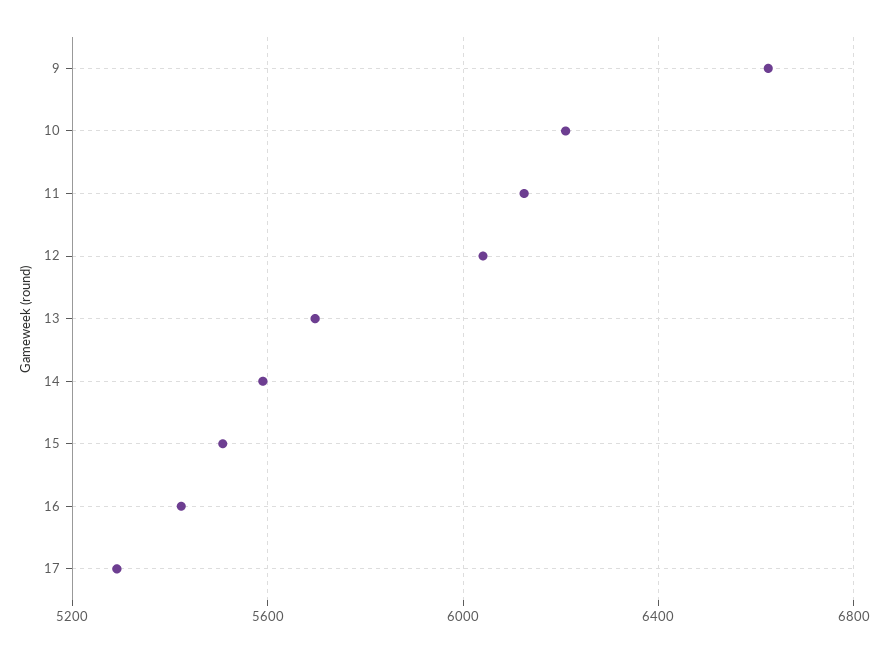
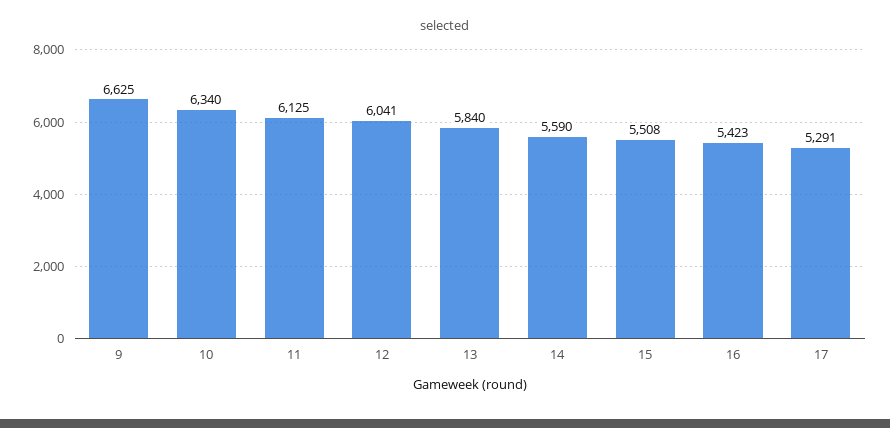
10: 6200 -> 6340
13: 5700 -> 5840

